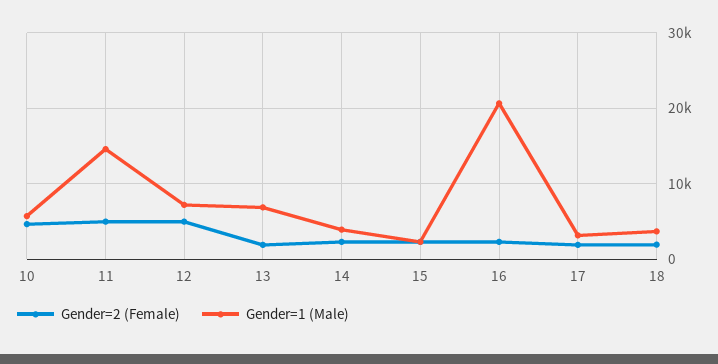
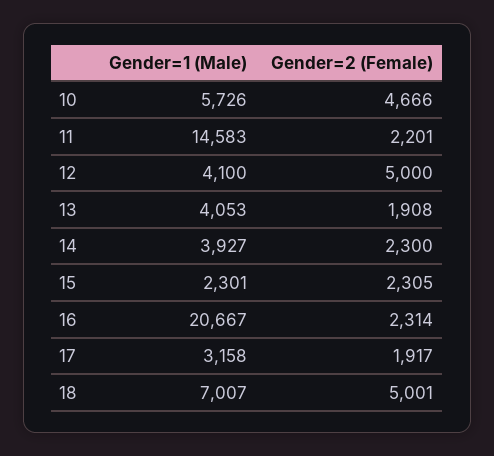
Gender=2 (Female), 11: 5000 -> 2201
Gender=1 (Male), 12: 7000 -> 4100
Gender=1 (Male), 13: 7000 -> 4053
Gender=2 (Female), 18: 2000 -> 5001
Gender=1 (Male), 18: 4000 -> 7007

